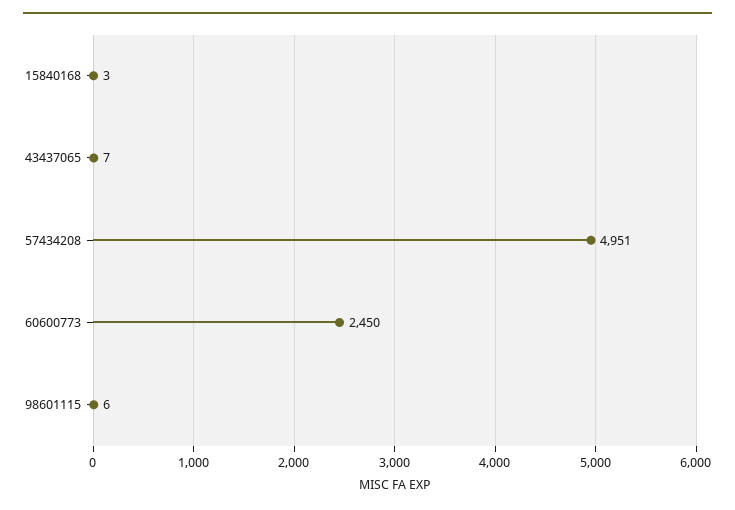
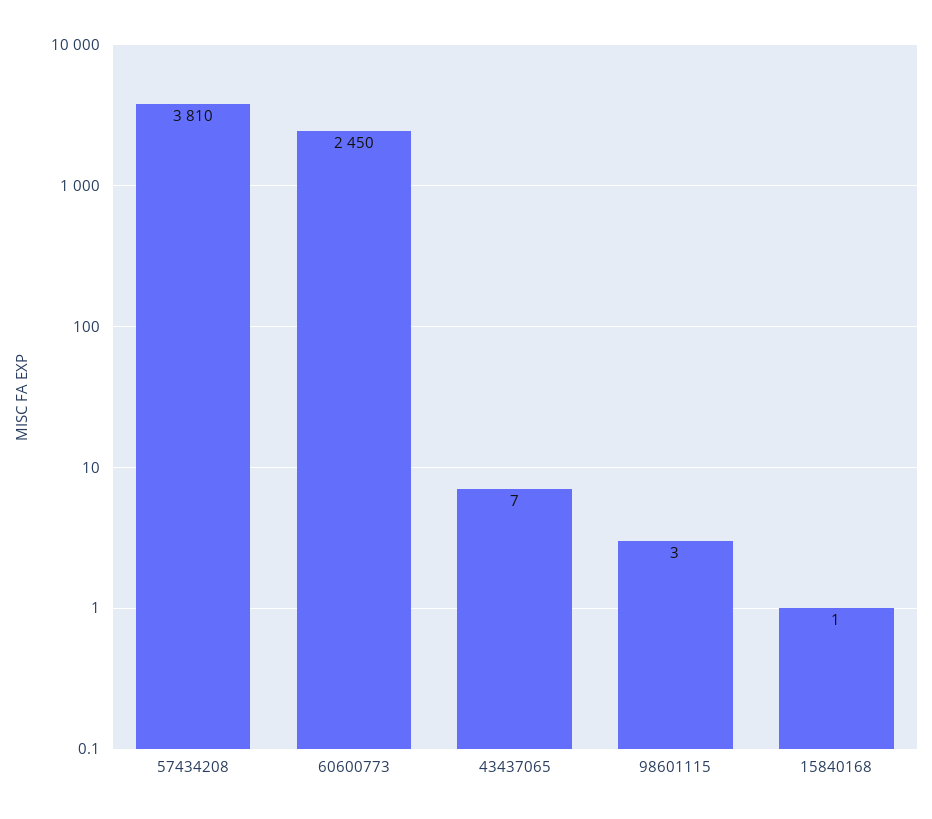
15840168: 3 -> 1
57434208: 4951 -> 3810
98601115: 6 -> 3

